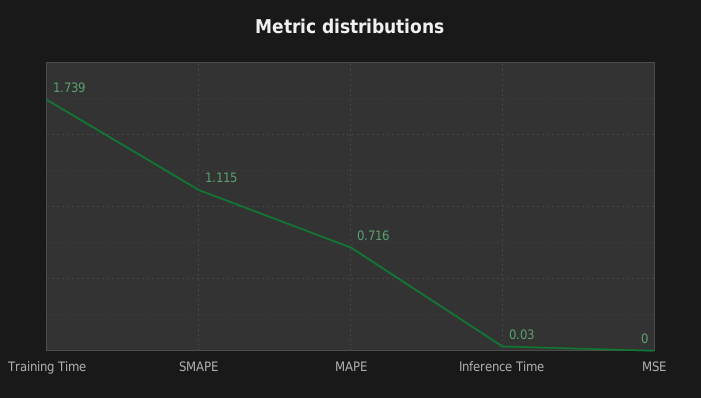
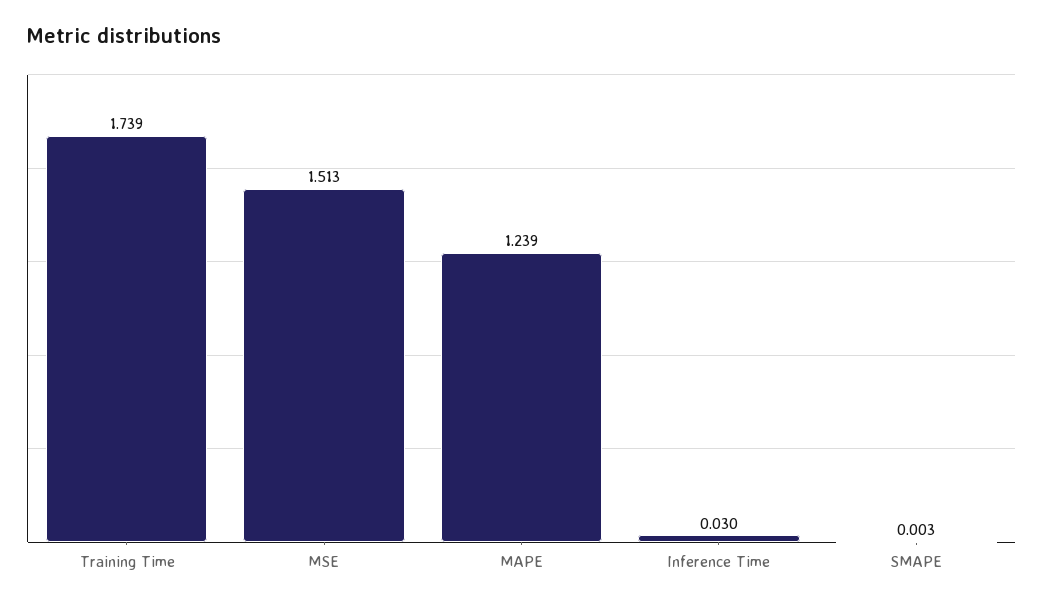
SMAPE: 1.115 -> 0.003
MAPE: 0.716 -> 1.239
MSE: 0 -> 1.513

